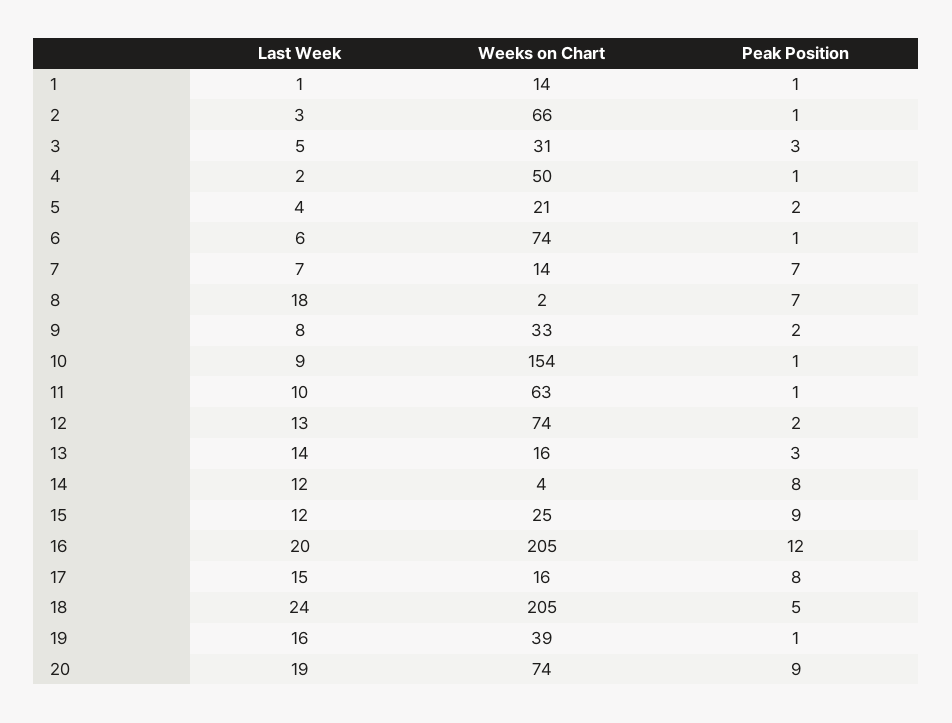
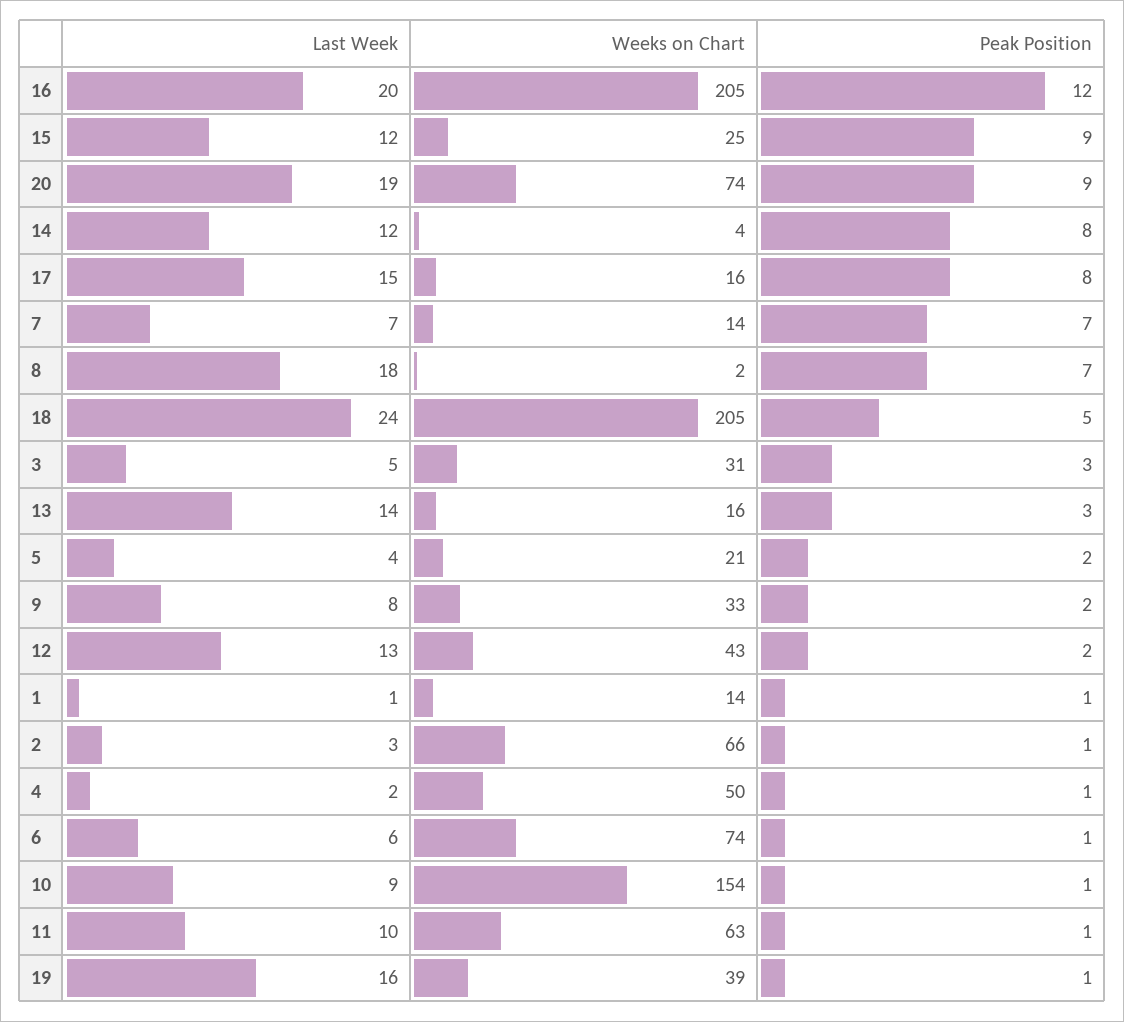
Weeks on Chart, 12: 74 -> 43

